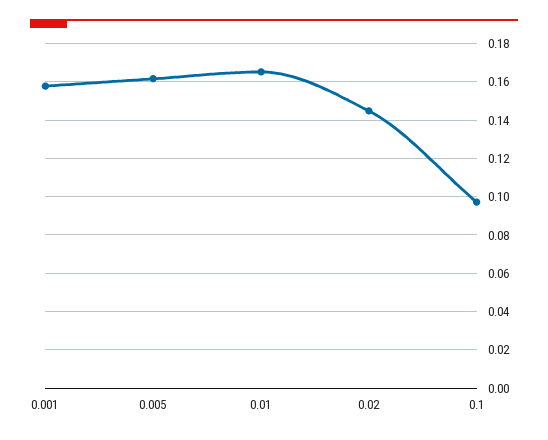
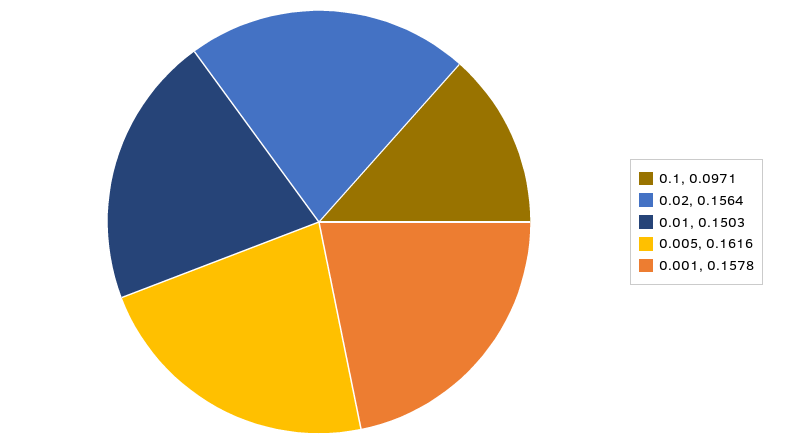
0.01: 0.165 -> 0.1503
0.02: 0.145 -> 0.1564

